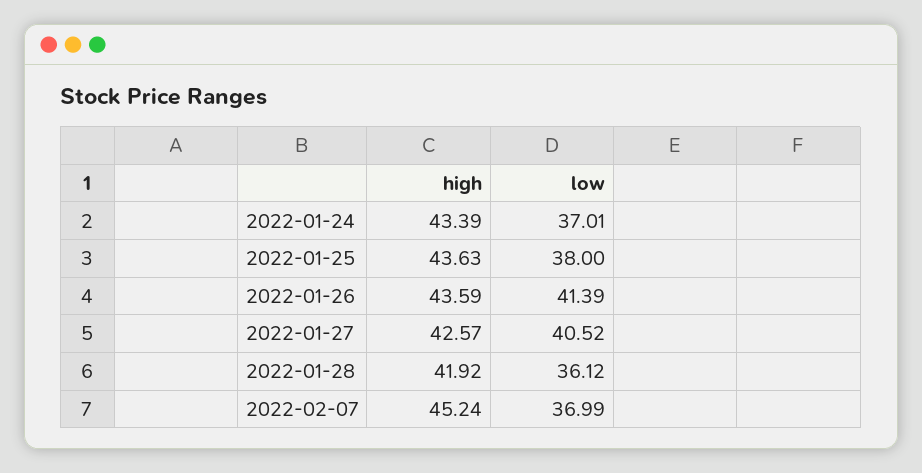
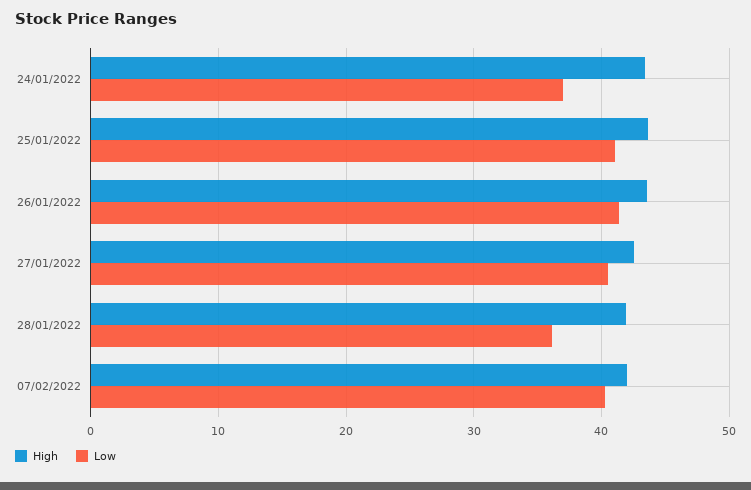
low, 2022-01-25: 38 -> 41
high, 2022-02-07: 45.24 -> 42
low, 2022-02-07: 36.99 -> 40

